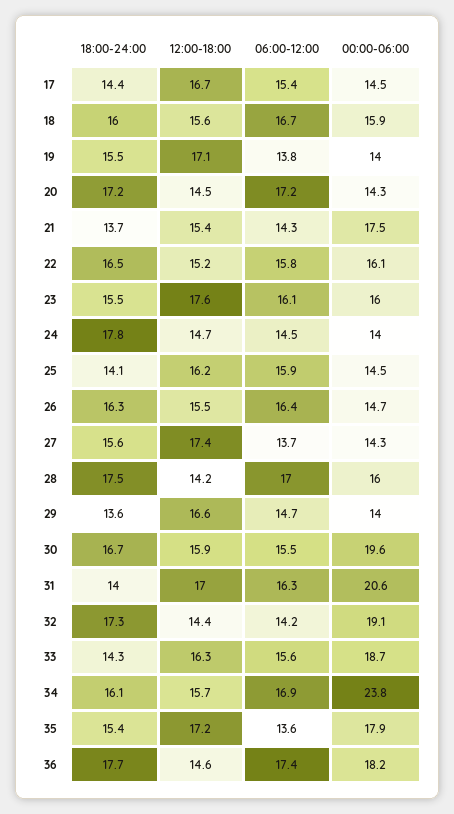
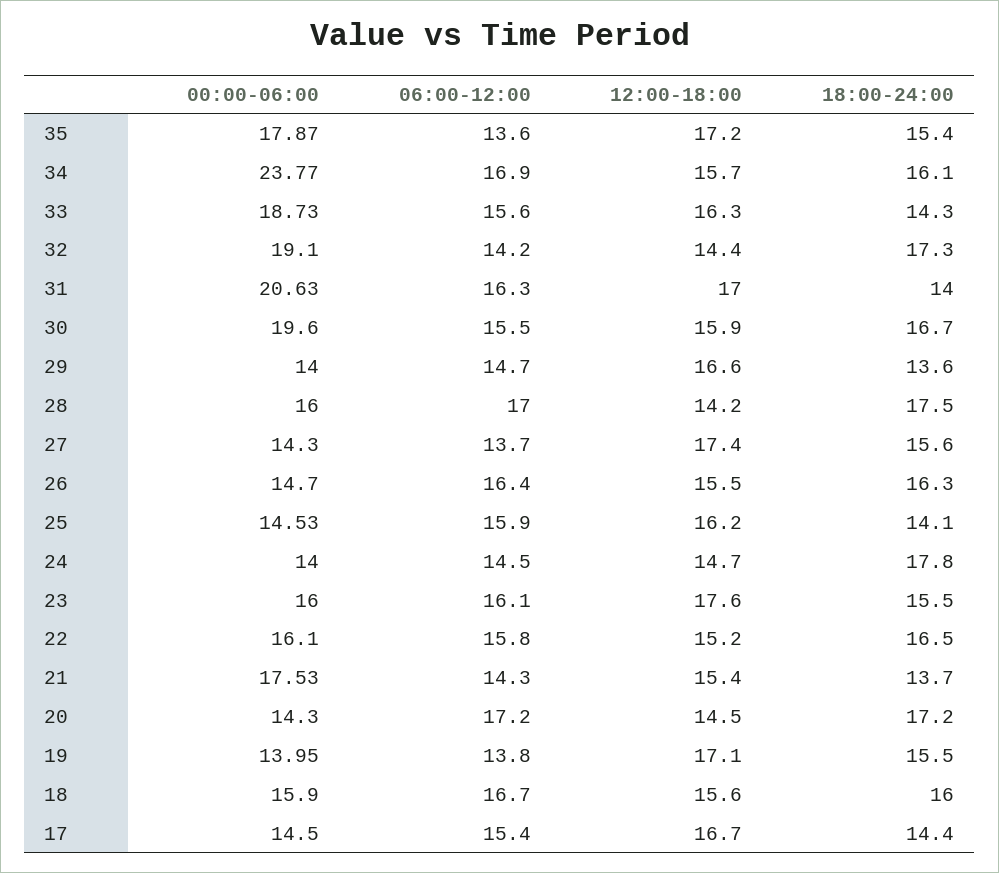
18:00-24:00, 36: 17.7 -> none
12:00-18:00, 36: 14.6 -> none
06:00-12:00, 36: 17.4 -> none
00:00-06:00, 36: 18.2 -> none

